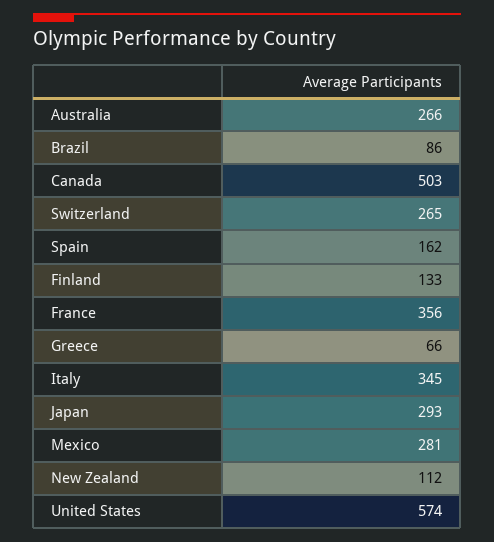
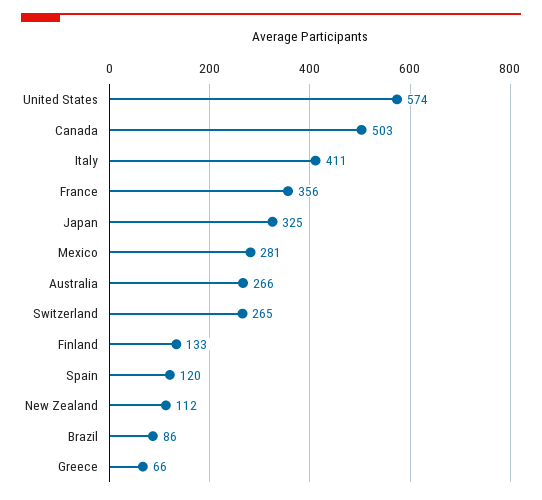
Spain: 162 -> 120
Italy: 345 -> 411
Japan: 293 -> 325

